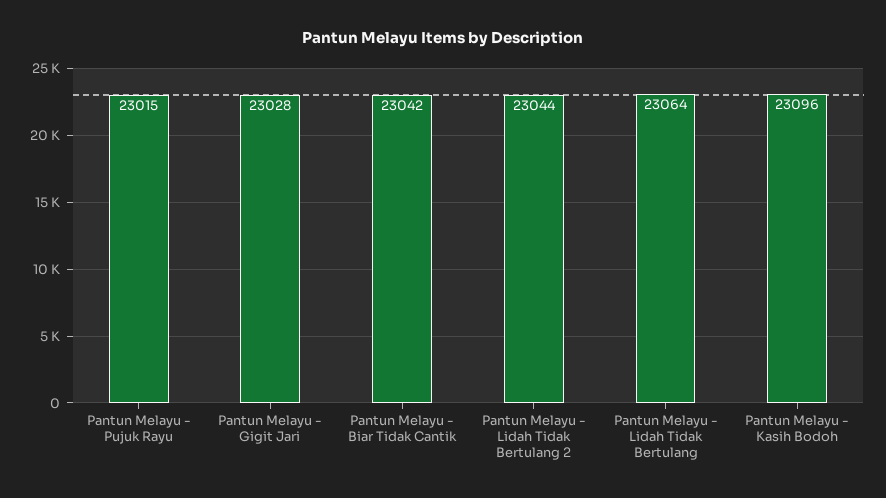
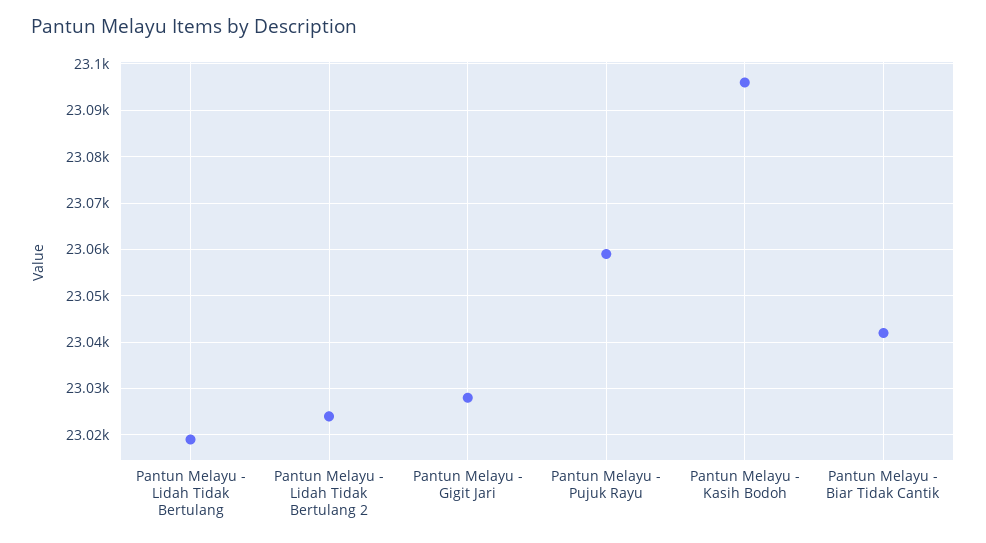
Pantun Melayu - Pujuk Rayu: 23015 -> 23060
Pantun Melayu - Lidah Tidak Bertulang 2: 23044 -> 23025
Pantun Melayu - Lidah Tidak Bertulang: 23064 -> 23020

